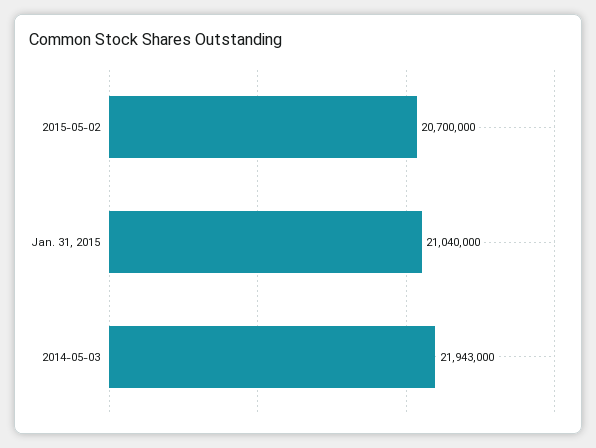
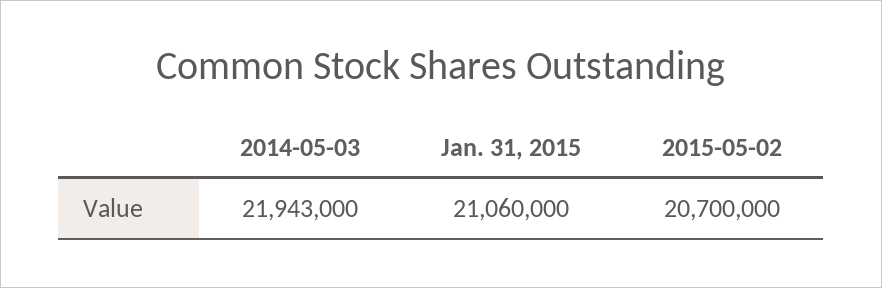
Jan. 31, 2015: 21040000 -> 21060000

